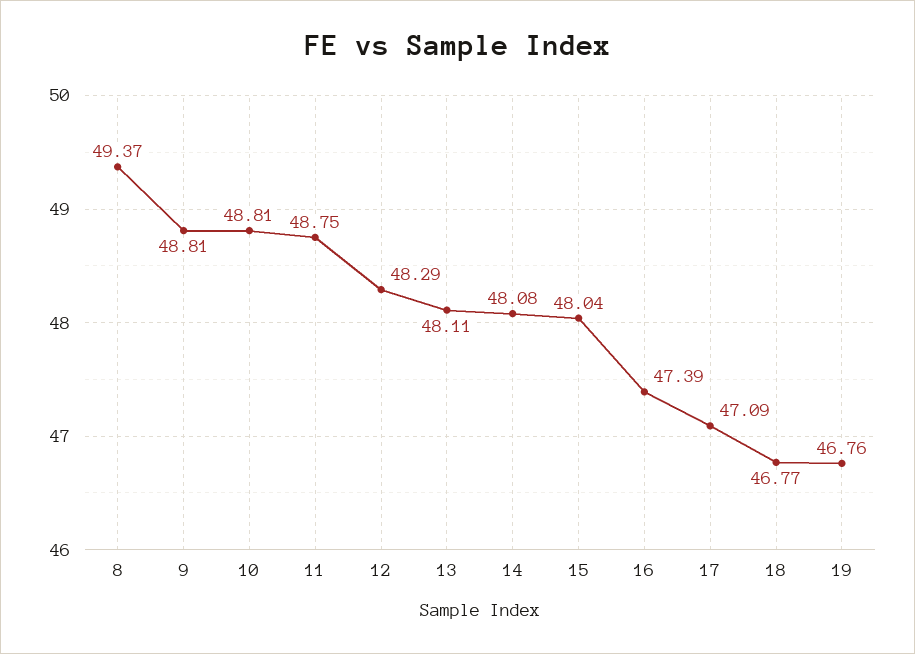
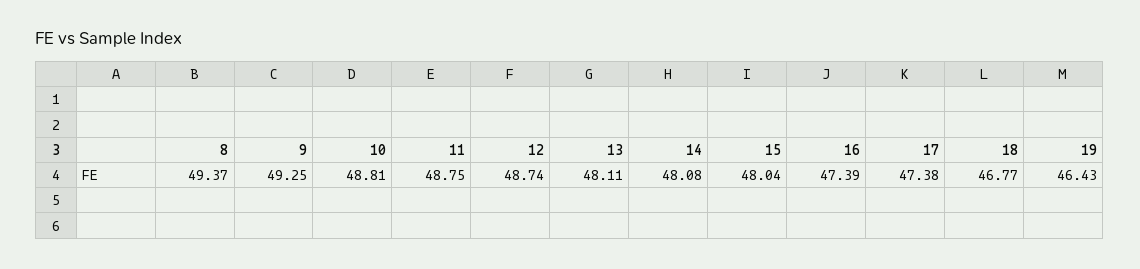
9: 48.81 -> 49.25
12: 48.29 -> 48.74
17: 47.09 -> 47.38
19: 46.76 -> 46.43

